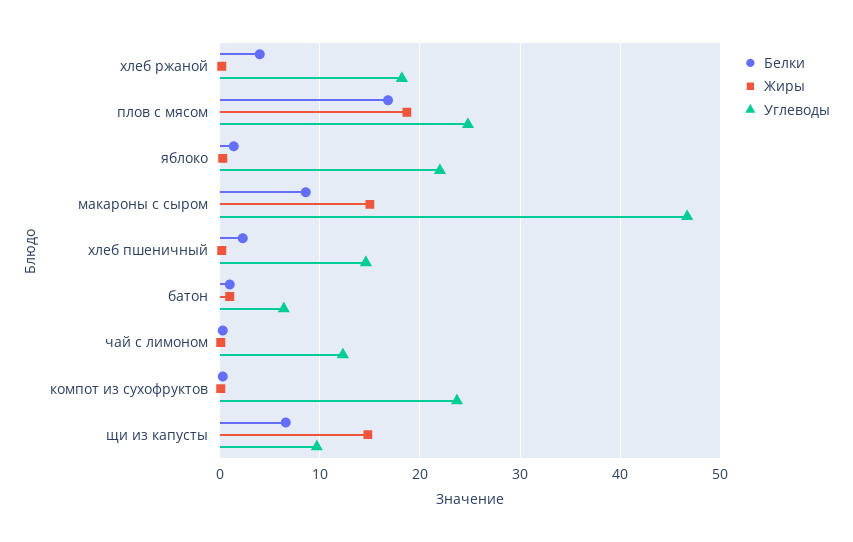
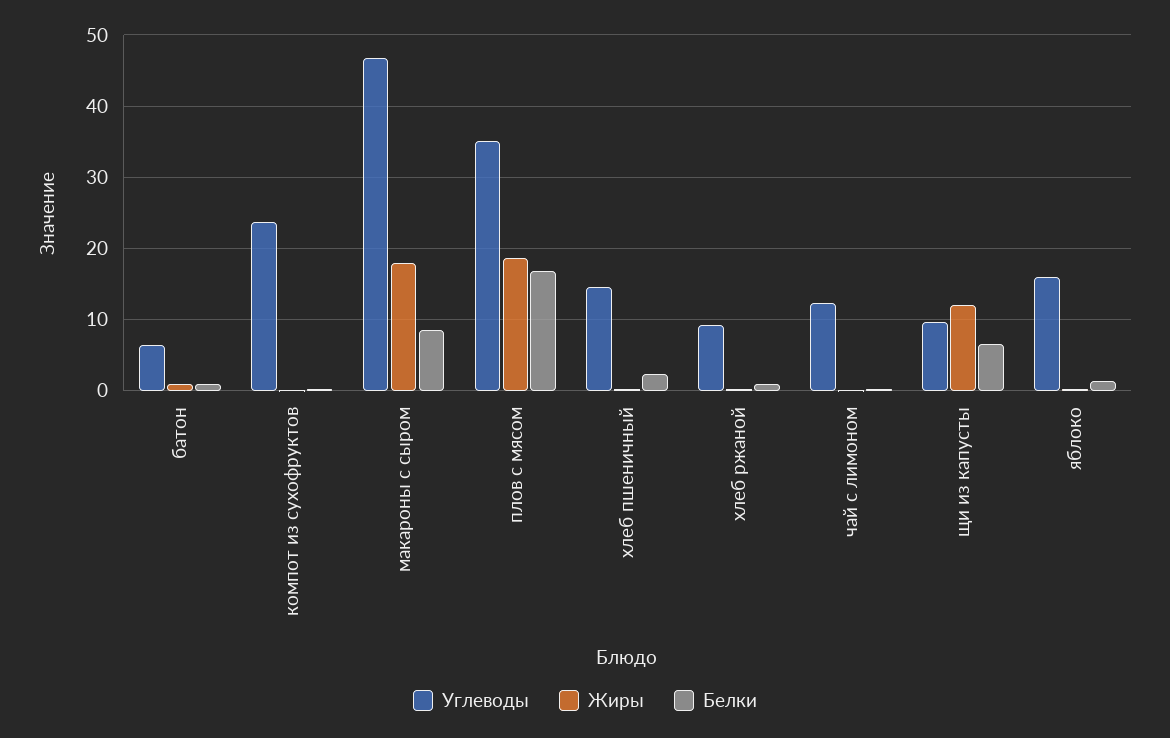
Белки, хлеб ржаной: 4 -> 1
Углеводы, хлеб ржаной: 18 -> 9
Углеводы, плов с мясом: 25 -> 35
Углеводы, яблоко: 22 -> 16
Жиры, макароны с сыром: 15 -> 18
Жиры, щи из капусты: 15 -> 12

